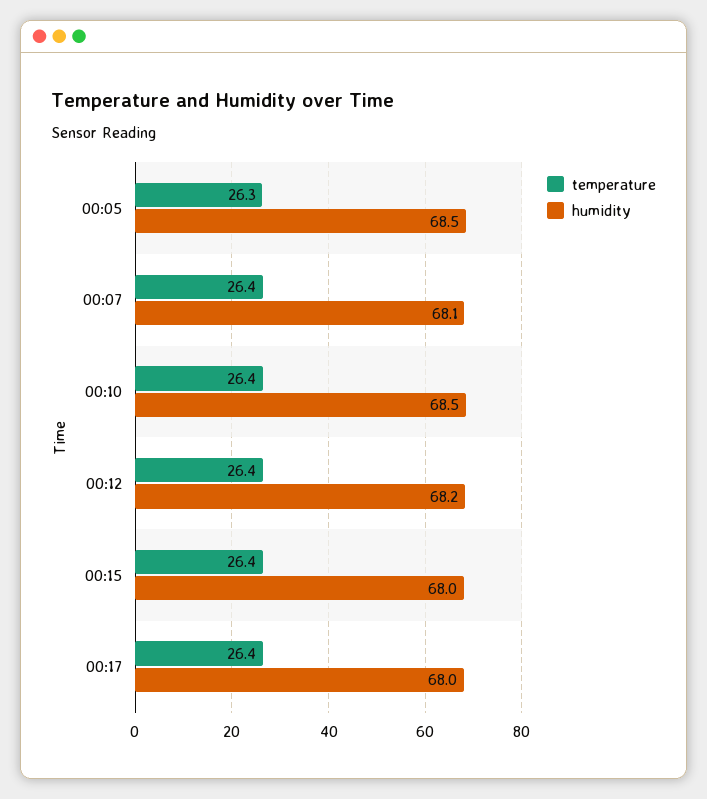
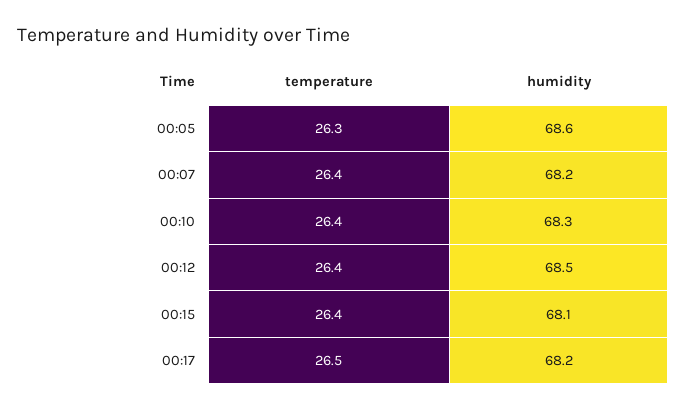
humidity, 00:05: 68.5 -> 68.6
humidity, 00:07: 68.1 -> 68.2
humidity, 00:10: 68.5 -> 68.3
humidity, 00:12: 68.2 -> 68.5
humidity, 00:15: 68 -> 68.1
temperature, 00:17: 26.4 -> 26.5
humidity, 00:17: 68 -> 68.2

